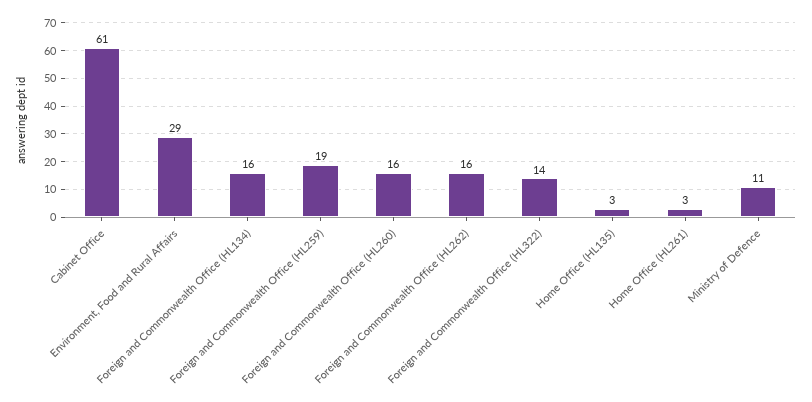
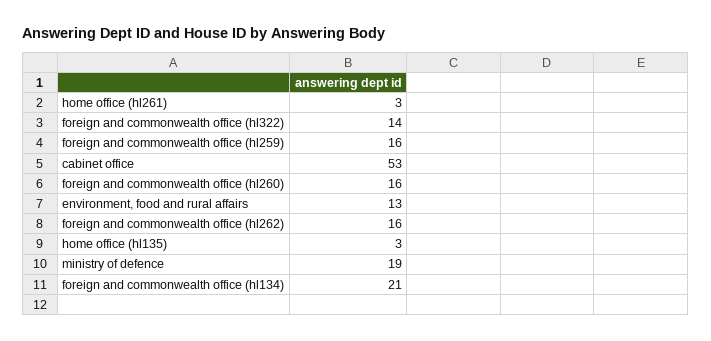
Cabinet Office: 61 -> 53
Environment, Food and Rural Affairs: 29 -> 13
Foreign and Commonwealth Office (HL134): 16 -> 21
Foreign and Commonwealth Office (HL259): 19 -> 16
Ministry of Defence: 11 -> 19

